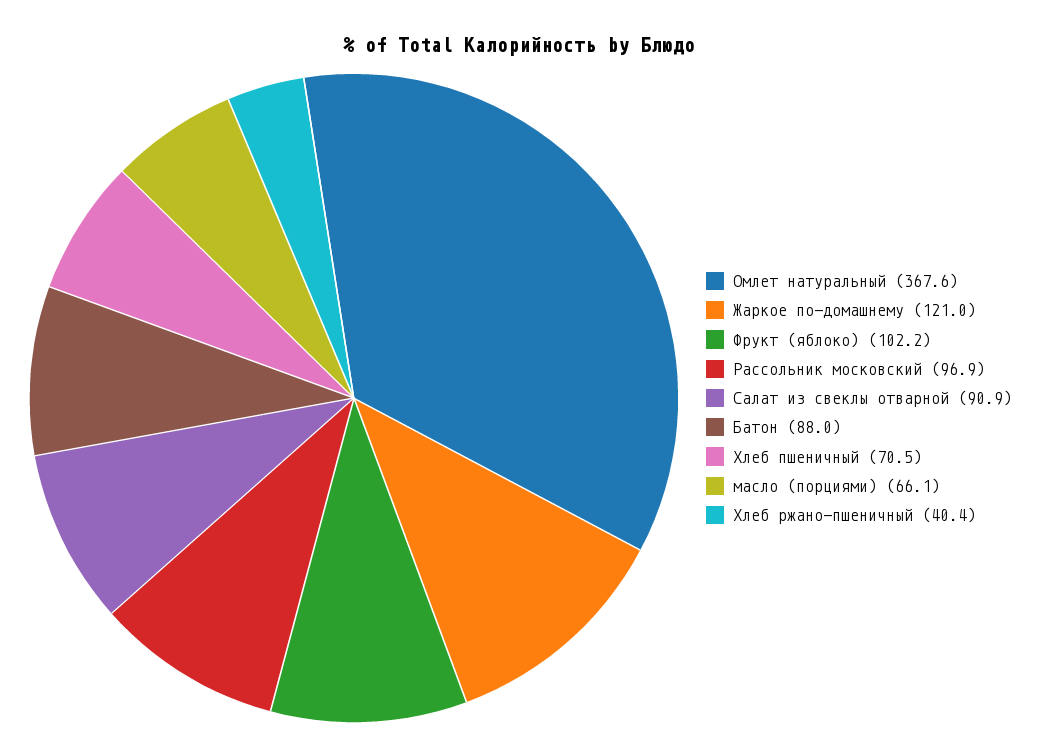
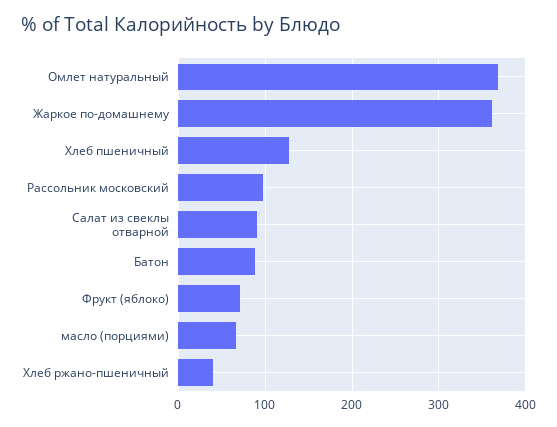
Жаркое по-домашнему: 121 -> 360
Фрукт (яблоко): 102.2 -> 70
Хлеб пшеничный: 70.5 -> 130

